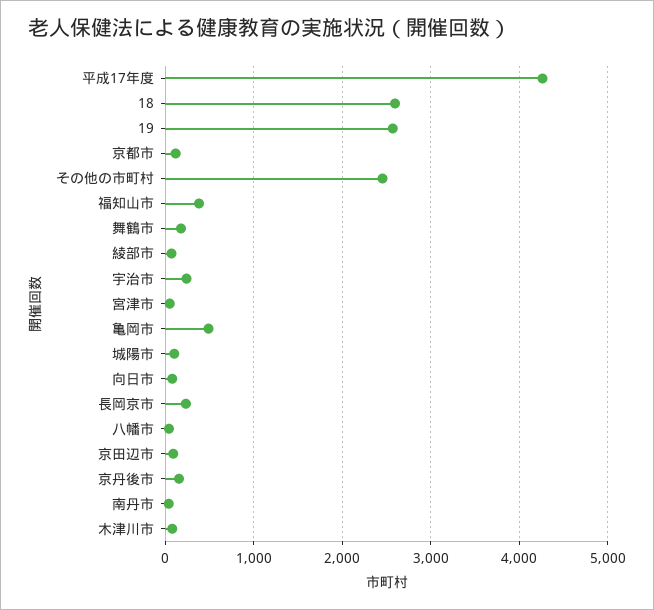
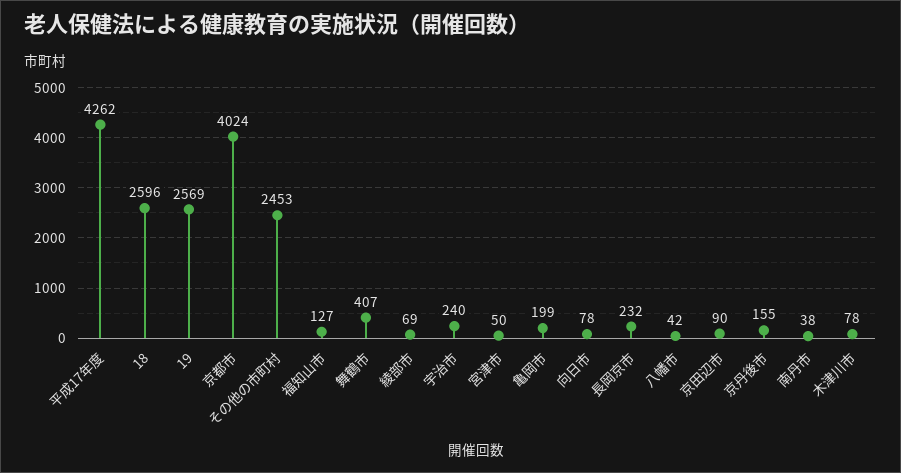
京都市: 100 -> 4024
福知山市: 400 -> 127
舞鶴市: 200 -> 407
亀岡市: 500 -> 199
城陽市: 100 -> none

